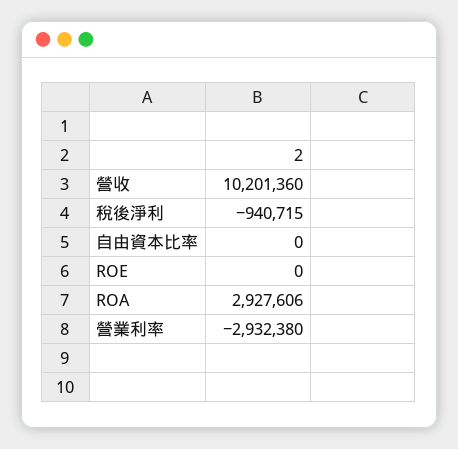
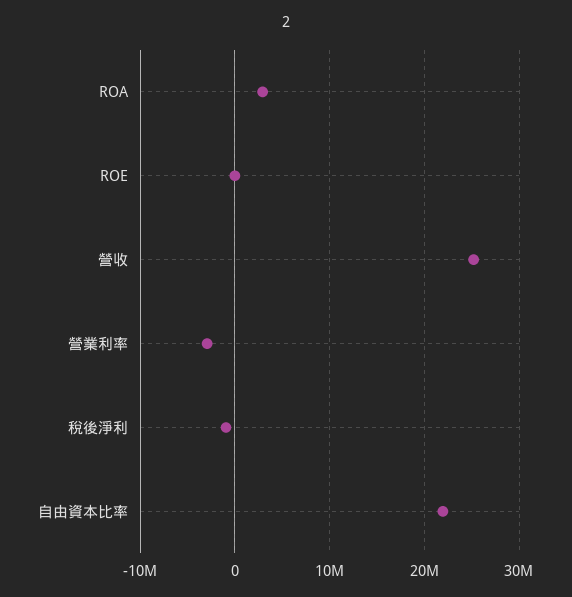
營收: 10201360 -> 25000000
自由資本比率: 0 -> 22000000

